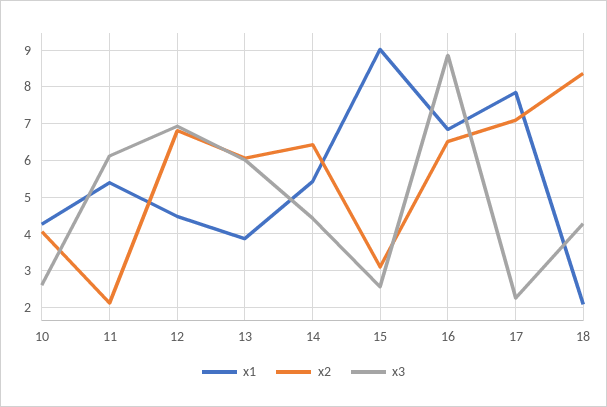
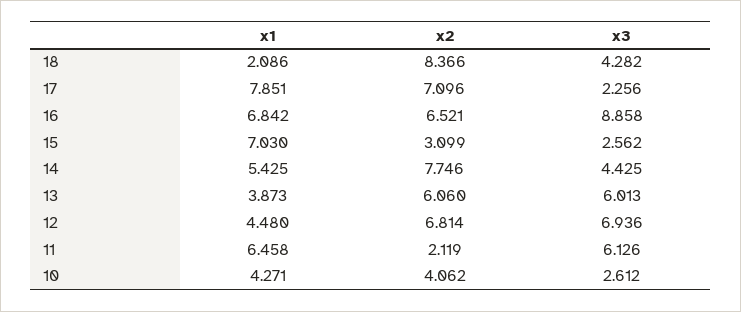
x1, 11: 5.4 -> 6.458
x2, 14: 6.4 -> 7.746
x1, 15: 9 -> 7.03

